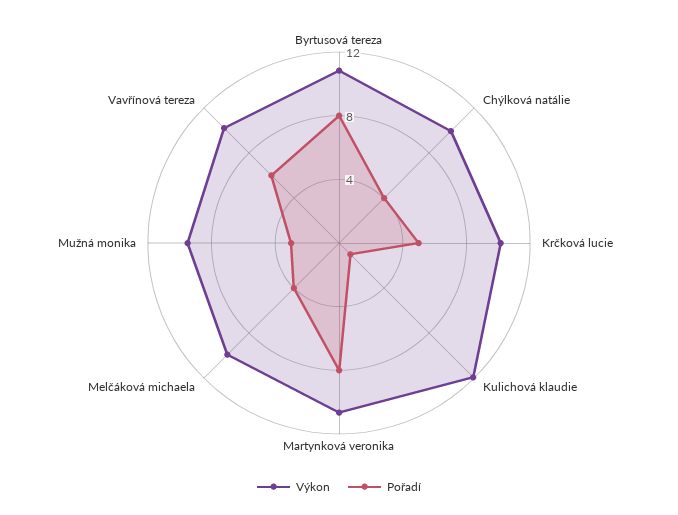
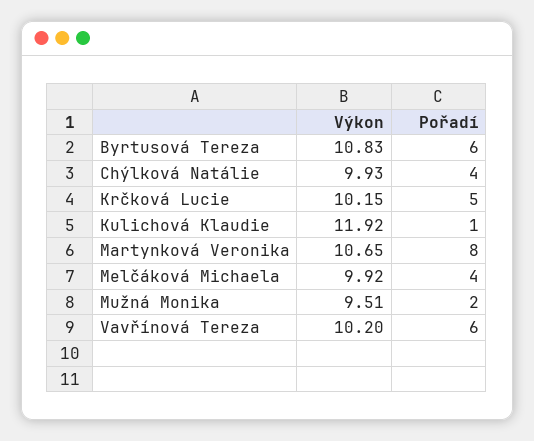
Pořadí, Byrtusová tereza: 8 -> 6
Pořadí, Mužná monika: 3 -> 2

